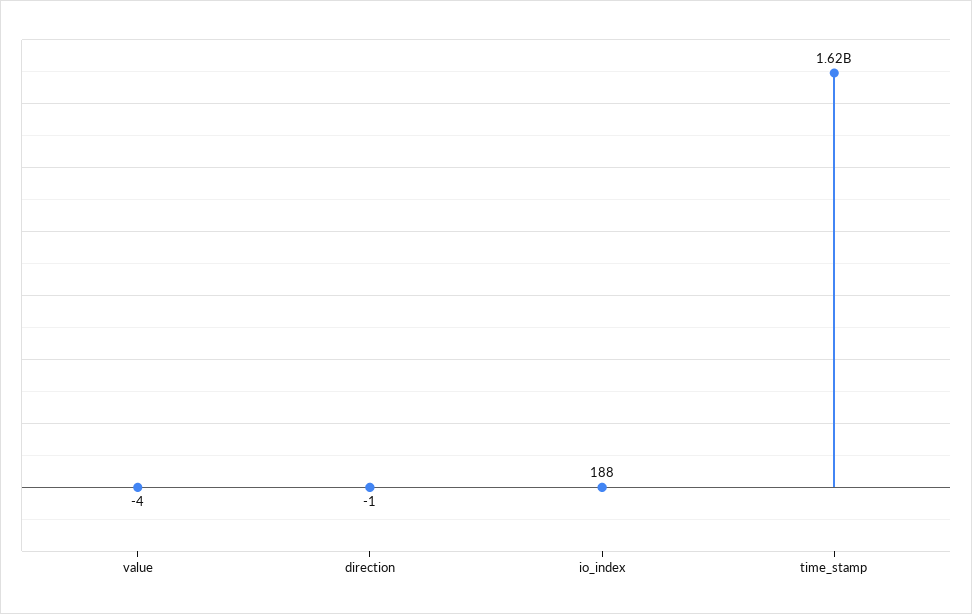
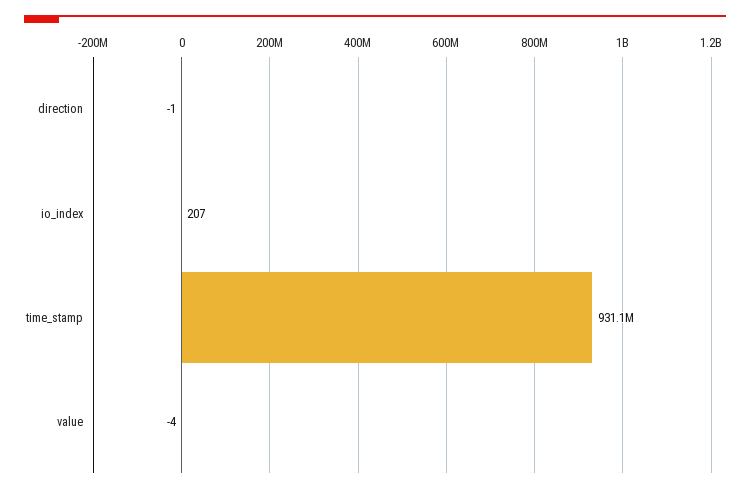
io_index: 188 -> 207
time_stamp: 1620000000 -> 931100000

